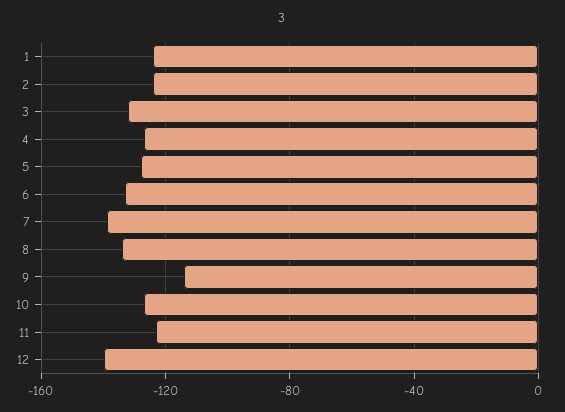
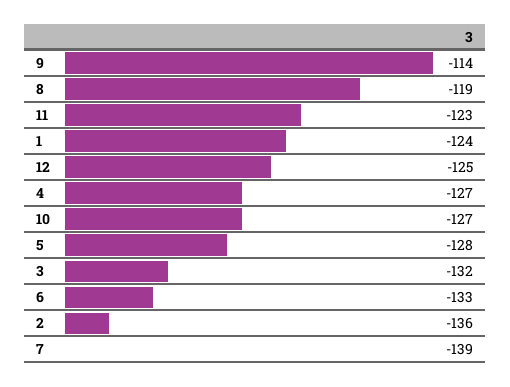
2: -125 -> -136
8: -135 -> -119
12: -140 -> -125

